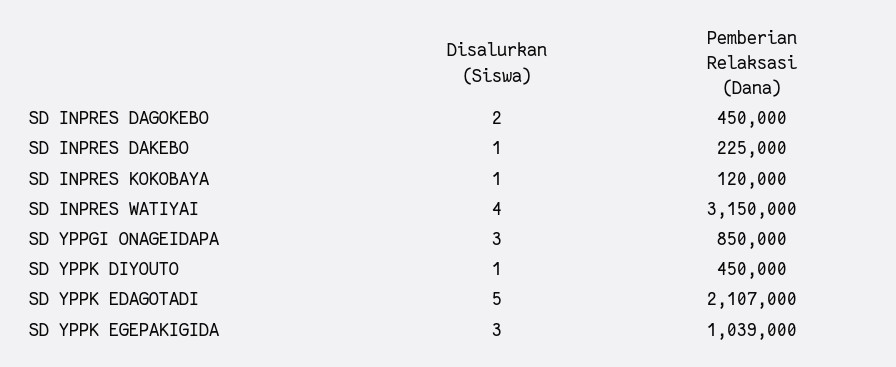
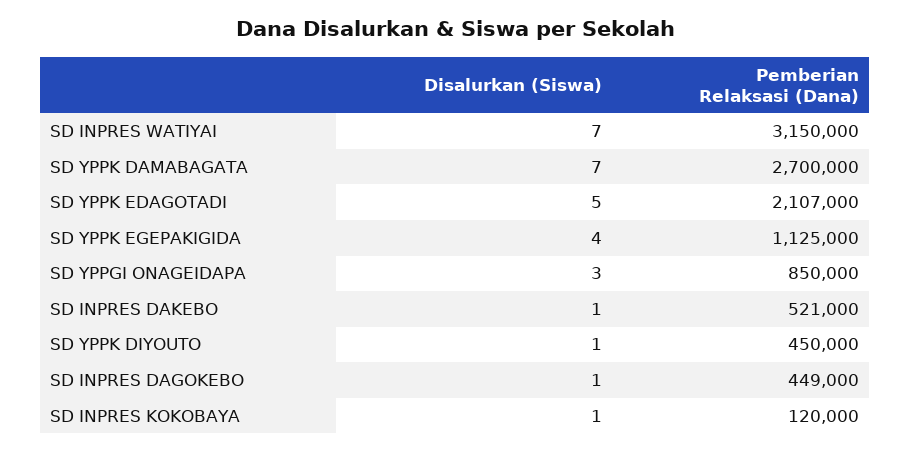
Disalurkan (Siswa), SD INPRES DAGOKEBO: 2 -> 1
Pemberian Relaksasi (Dana), SD INPRES DAGOKEBO: 450000 -> 449000
Pemberian Relaksasi (Dana), SD INPRES DAKEBO: 225000 -> 521000
Disalurkan (Siswa), SD INPRES WATIYAI: 4 -> 7
Disalurkan (Siswa), SD YPPK EGEPAKIGIDA: 3 -> 4
Pemberian Relaksasi (Dana), SD YPPK EGEPAKIGIDA: 1039000 -> 1125000
Disalurkan (Siswa), SD YPPK DAMABAGATA: none -> 7
Pemberian Relaksasi (Dana), SD YPPK DAMABAGATA: none -> 2700000

